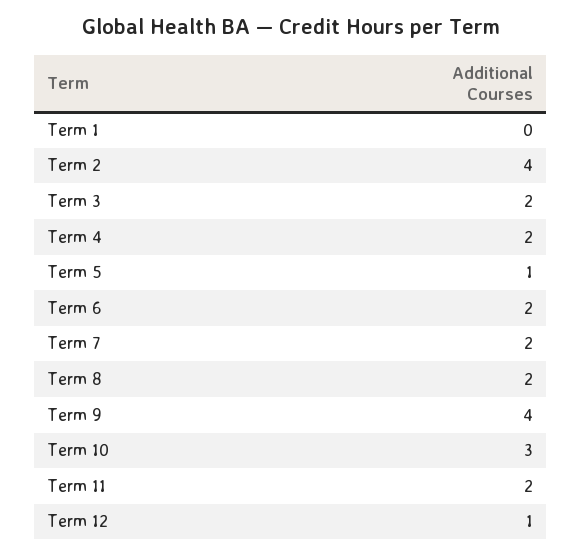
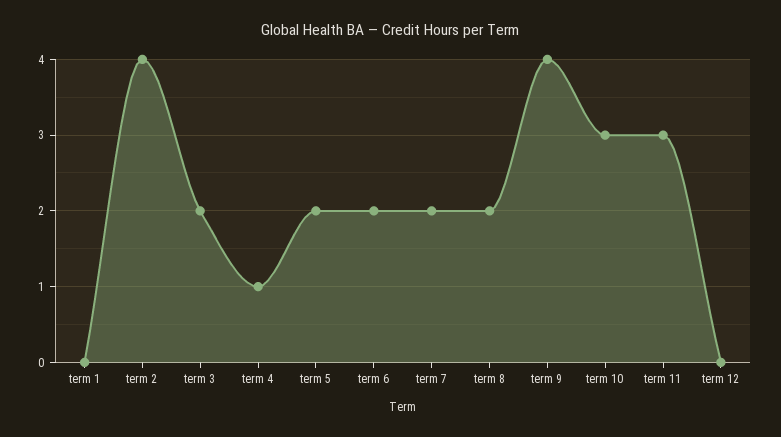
Term 4: 2 -> 1
Term 5: 1 -> 2
Term 11: 2 -> 3
Term 12: 1 -> 0

